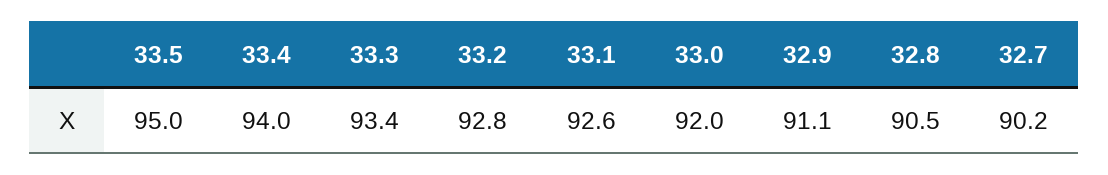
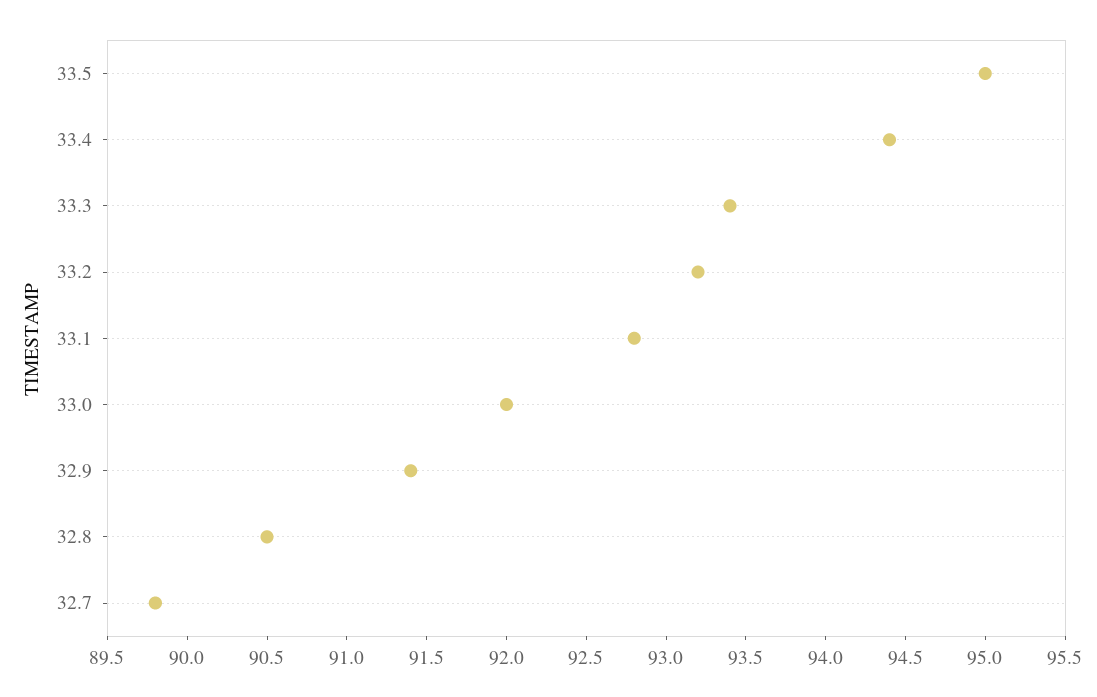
33.4: 94 -> 94.4
33.2: 92.8 -> 93.2
33.1: 92.6 -> 92.8
32.9: 91.1 -> 91.4
32.7: 90.2 -> 89.8

